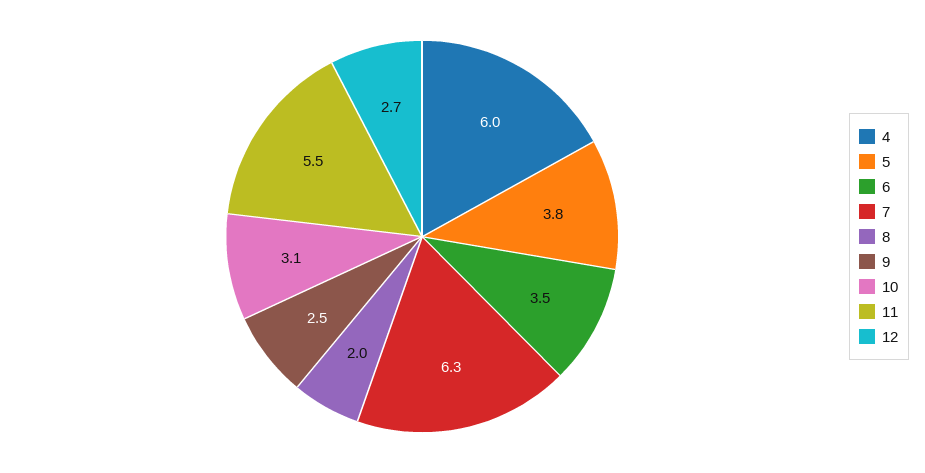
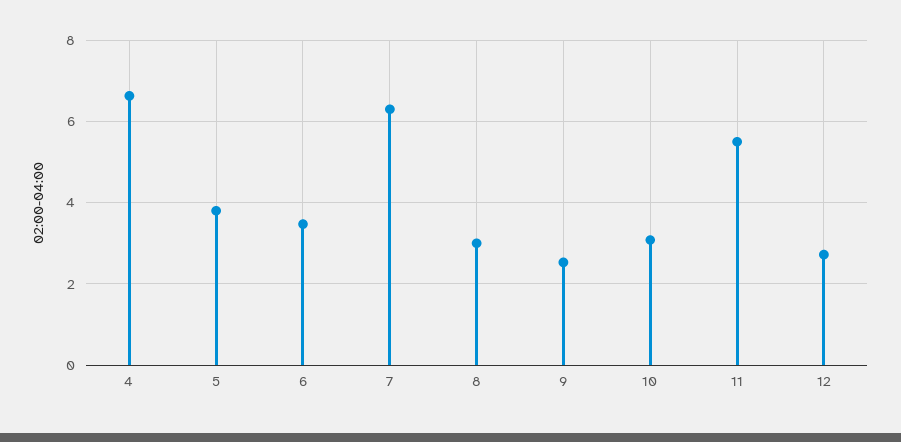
4: 6 -> 6.6
8: 2 -> 3

